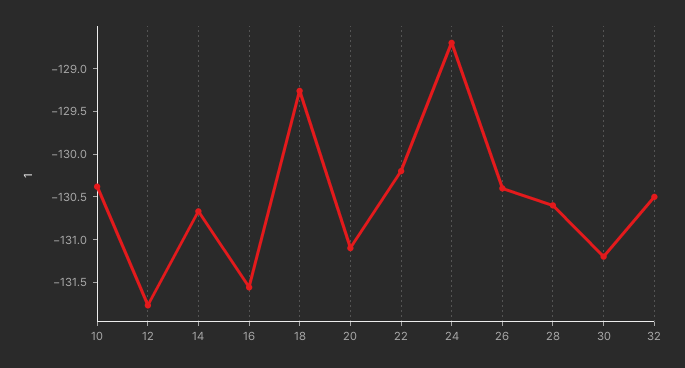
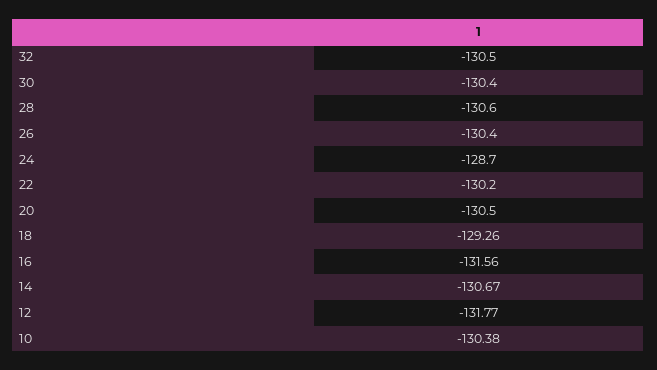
20: -131.1 -> -130.5
30: -131.2 -> -130.4

